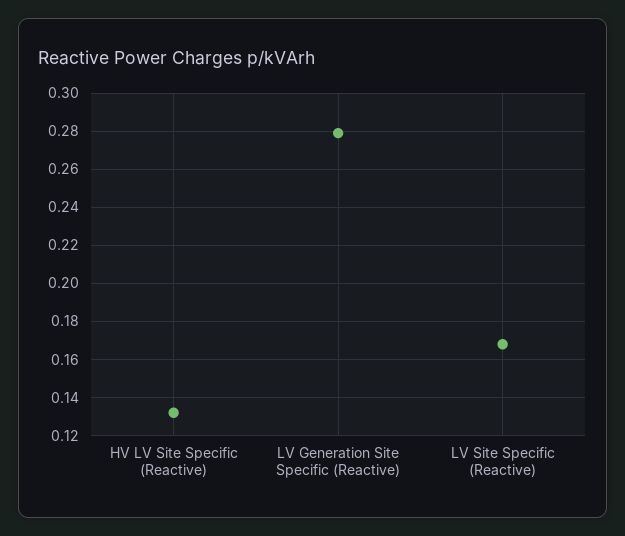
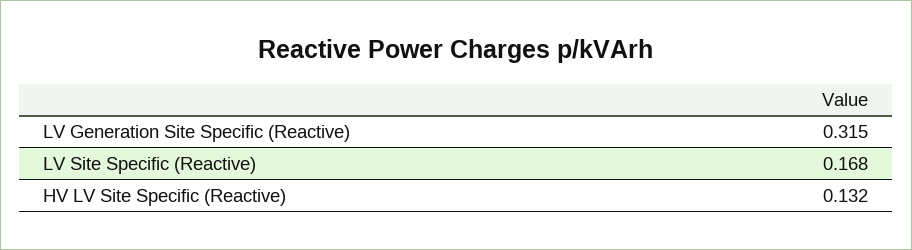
LV Generation Site Specific (Reactive): 0.28 -> 0.315

